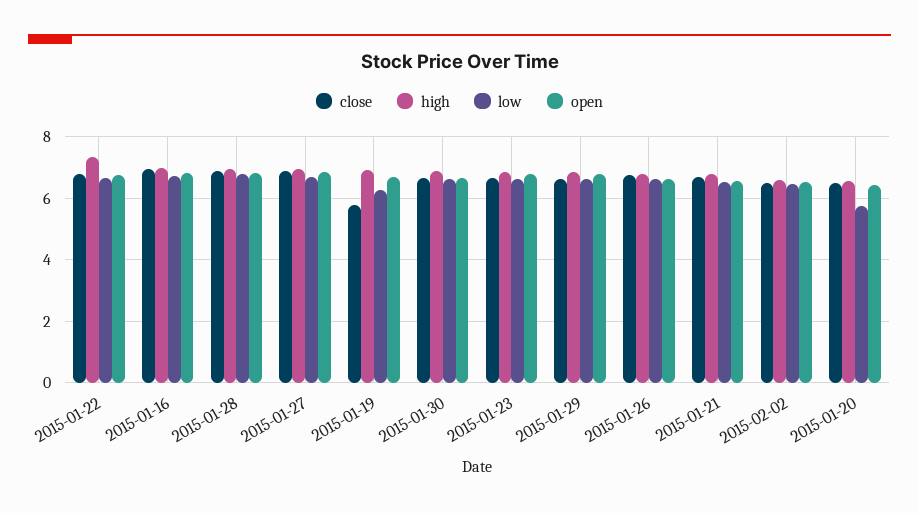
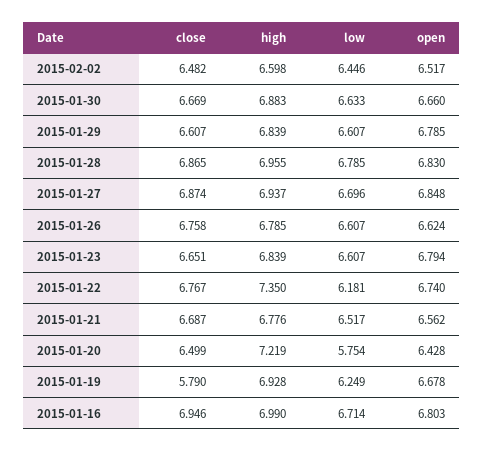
low, 2015-01-22: 6.6 -> 6.181
high, 2015-01-20: 6.6 -> 7.219

